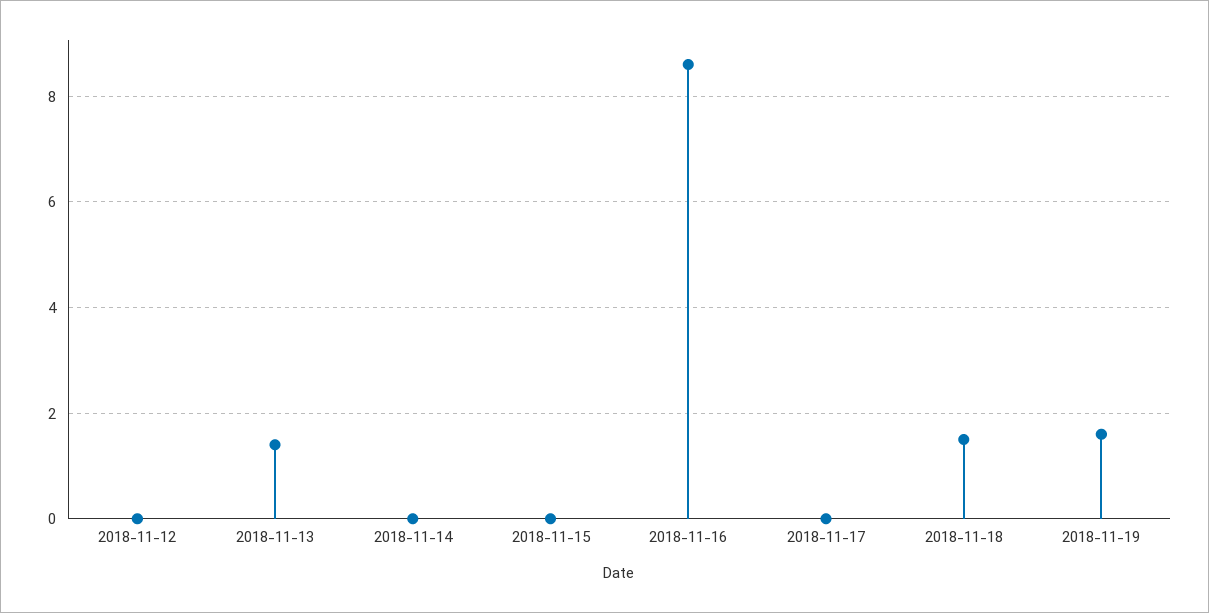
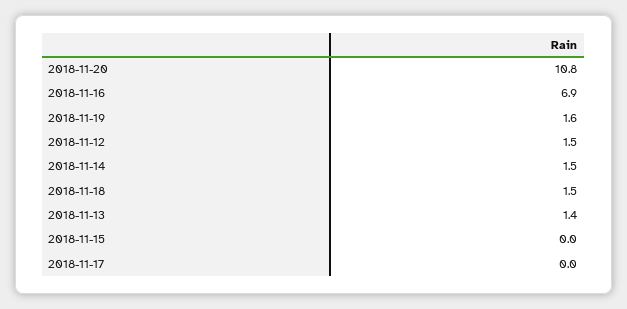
2018-11-12: 0 -> 1.5
2018-11-14: 0 -> 1.5
2018-11-16: 8.5 -> 6.9
2018-11-20: none -> 10.8

